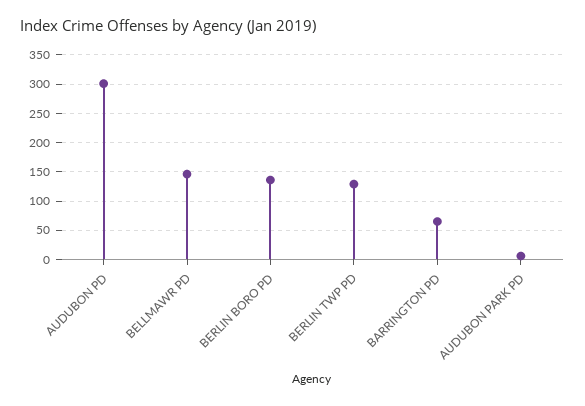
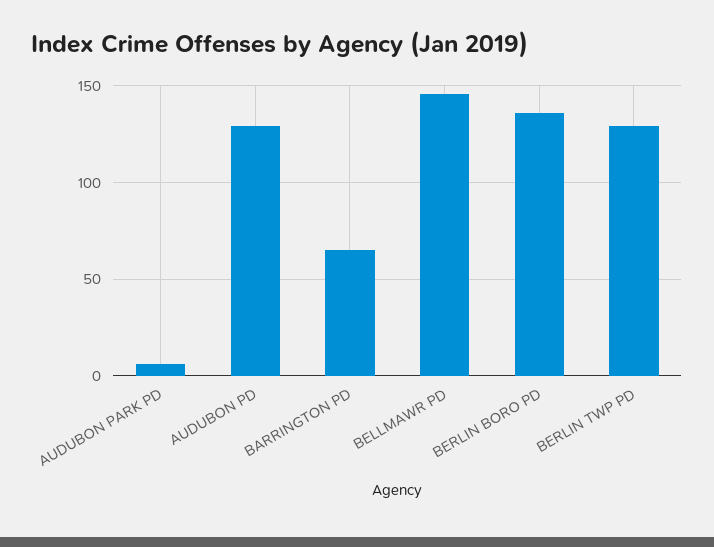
AUDUBON PD: 300 -> 130

